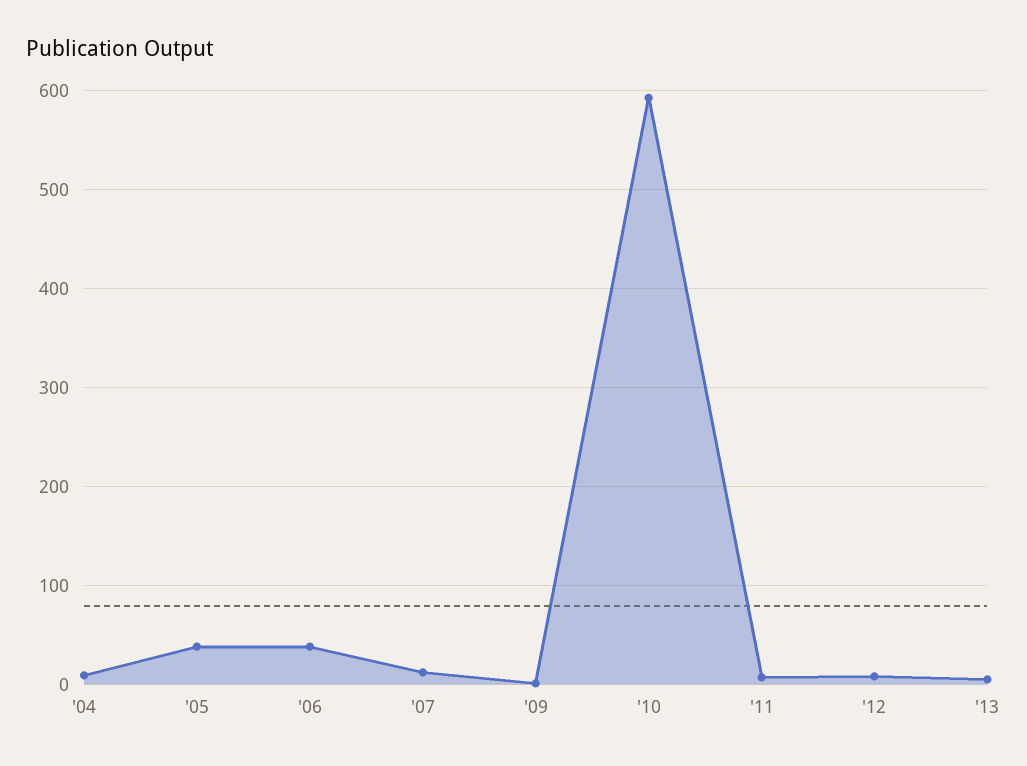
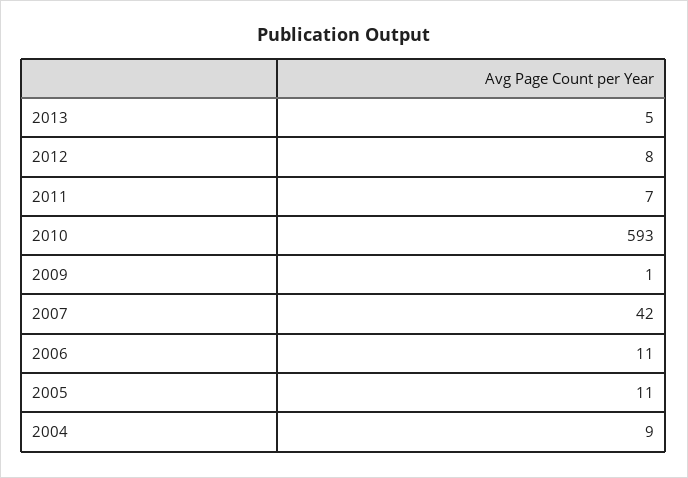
'05: 40 -> 11
'06: 40 -> 11
'07: 10 -> 42

